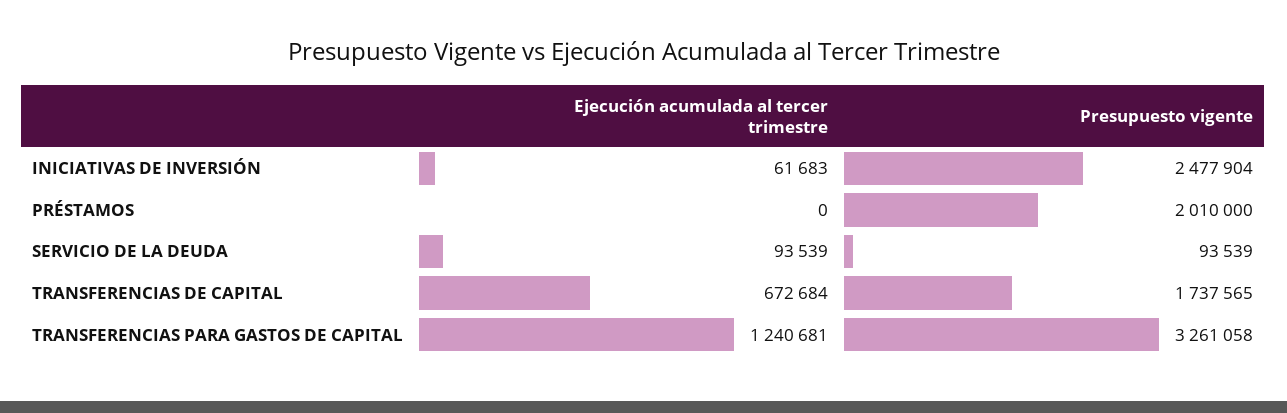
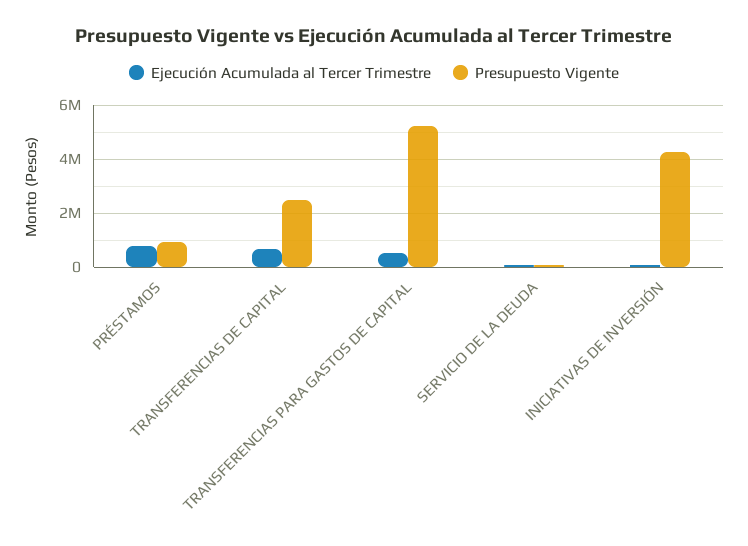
Presupuesto vigente, INICIATIVAS DE INVERSIÓN: 2477904 -> 4250000
Ejecución acumulada al tercer trimestre, PRÉSTAMOS: 0 -> 750000
Presupuesto vigente, PRÉSTAMOS: 2010000 -> 1000000
Presupuesto vigente, TRANSFERENCIAS DE CAPITAL: 1737565 -> 2500000
Ejecución acumulada al tercer trimestre, TRANSFERENCIAS PARA GASTOS DE CAPITAL: 1240681 -> 500000
Presupuesto vigente, TRANSFERENCIAS PARA GASTOS DE CAPITAL: 3261058 -> 5250000

